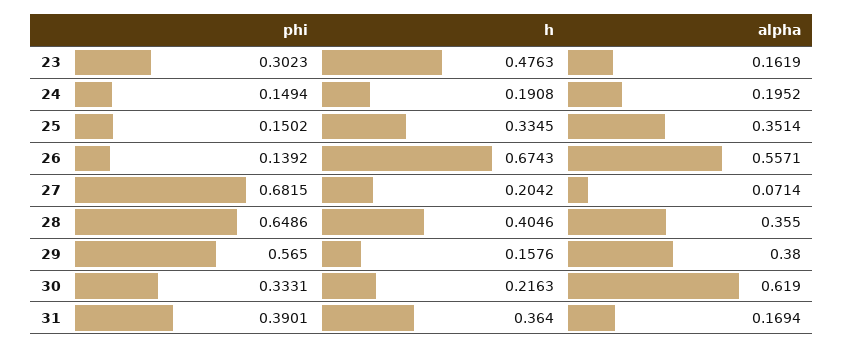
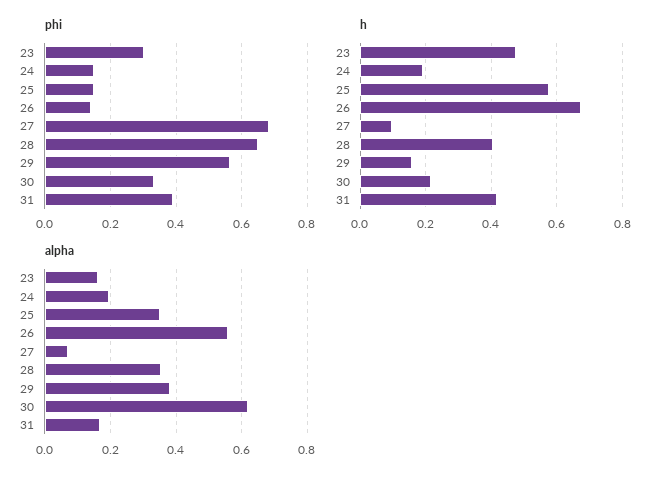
h, 25: 0.3345 -> 0.58
h, 27: 0.2042 -> 0.1
h, 31: 0.364 -> 0.42

